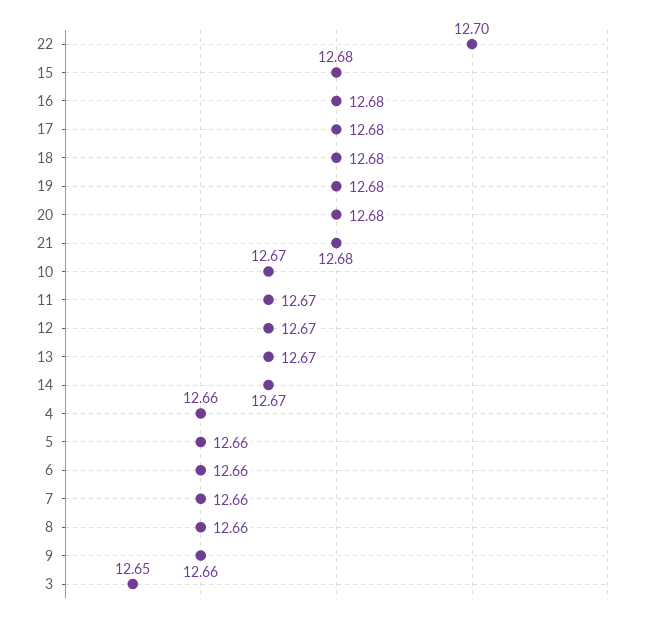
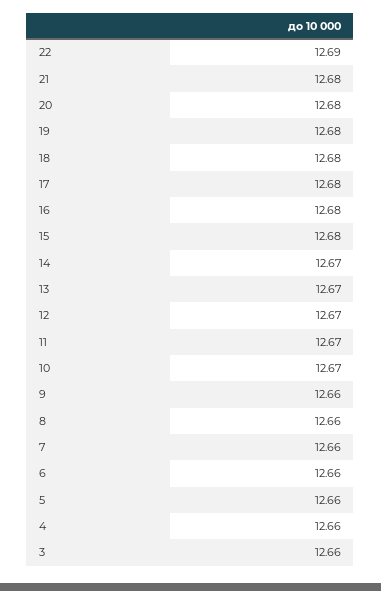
22: 12.7 -> 12.69
3: 12.65 -> 12.66

